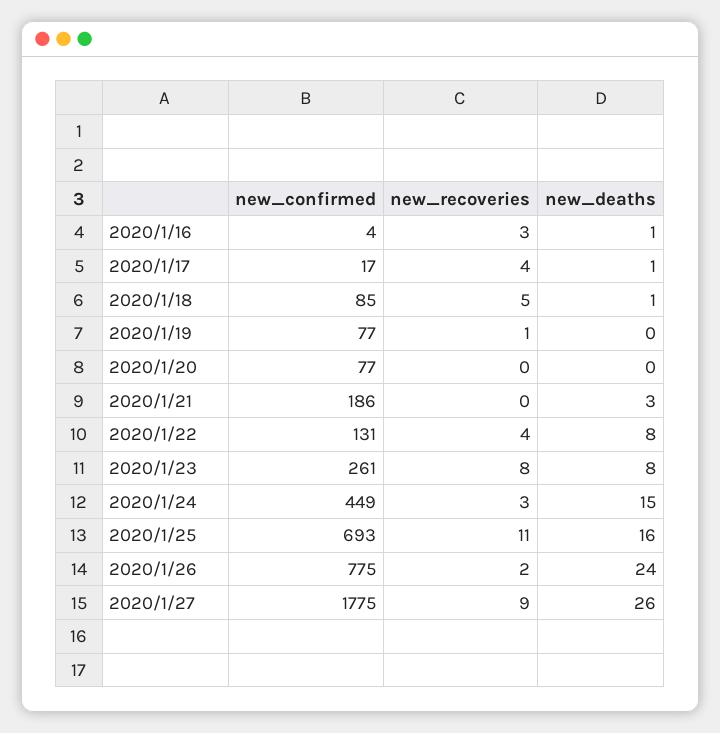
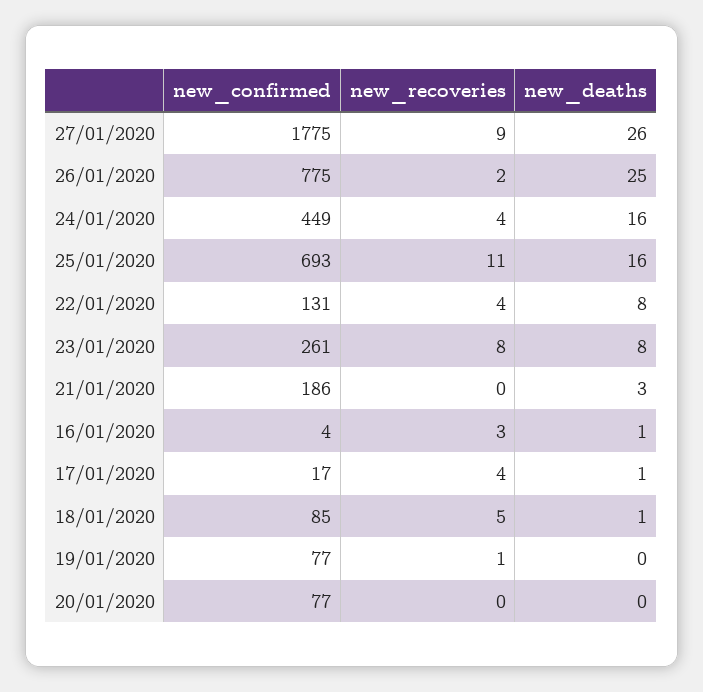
new_recoveries, 2020/1/24: 3 -> 4
new_deaths, 2020/1/24: 15 -> 16
new_deaths, 2020/1/26: 24 -> 25

